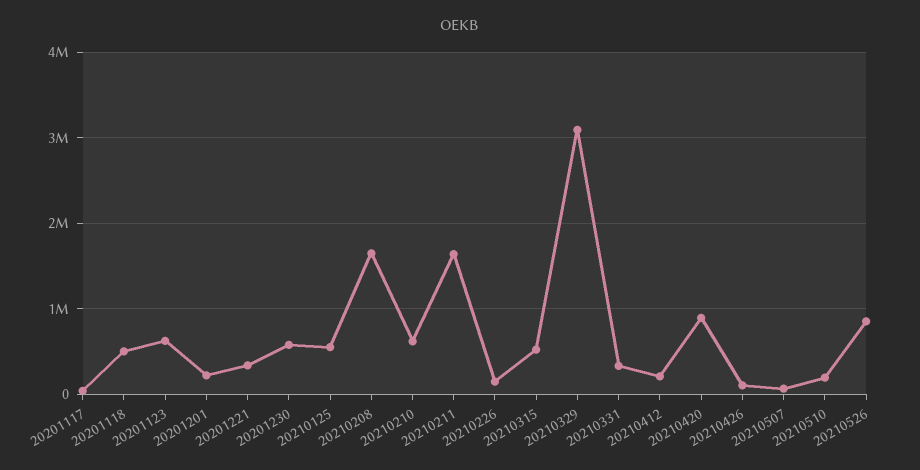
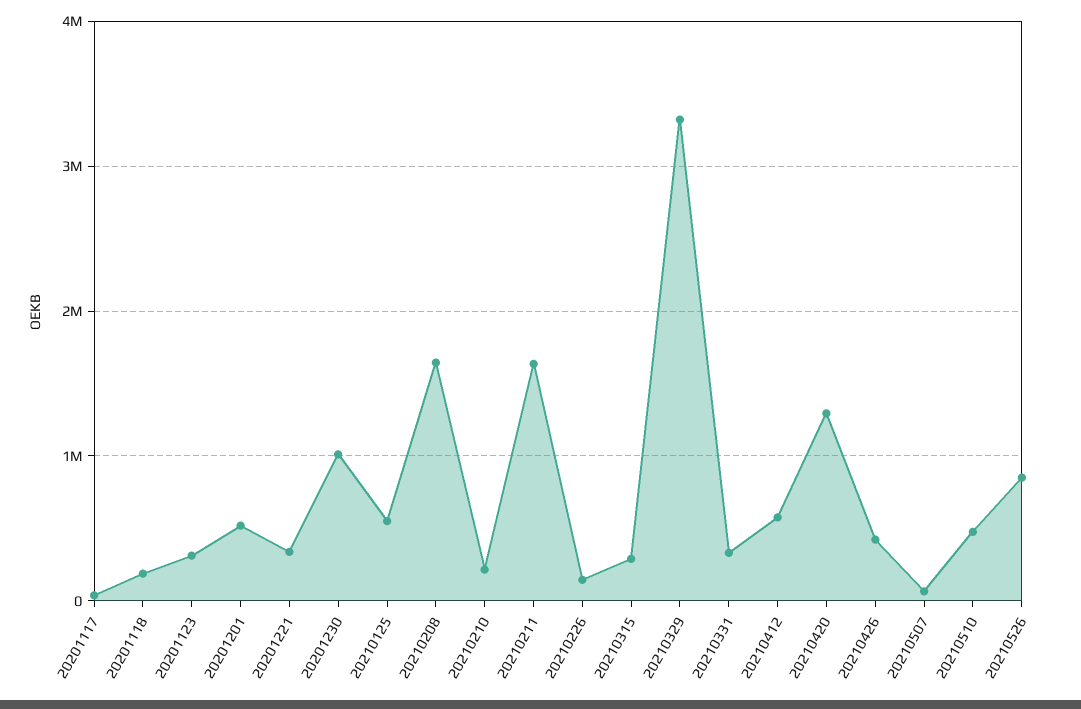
20201118: 500000 -> 200000
20201123: 600000 -> 300000
20201201: 200000 -> 500000
20201230: 600000 -> 1000000
20210210: 600000 -> 200000
20210315: 500000 -> 300000
20210329: 3100000 -> 3300000
20210412: 200000 -> 600000
20210420: 900000 -> 1300000
20210426: 100000 -> 400000
20210510: 200000 -> 500000

